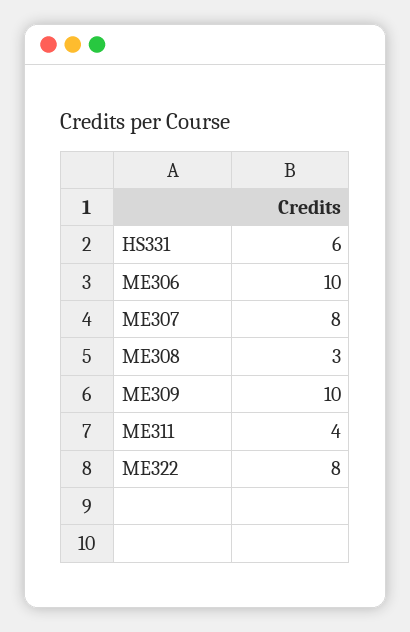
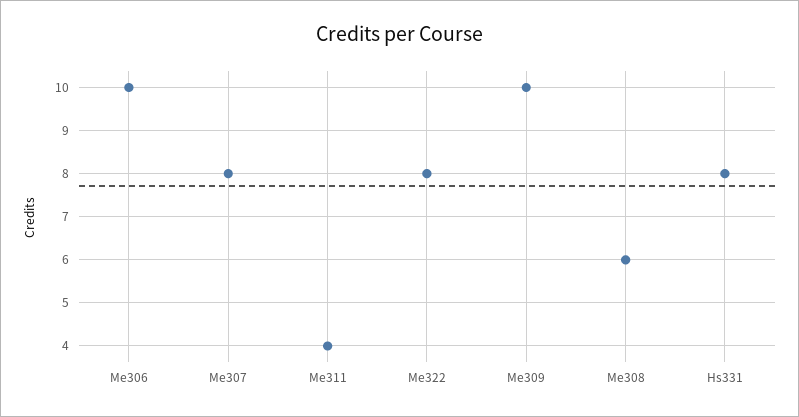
HS331: 6 -> 8
ME308: 3 -> 6

